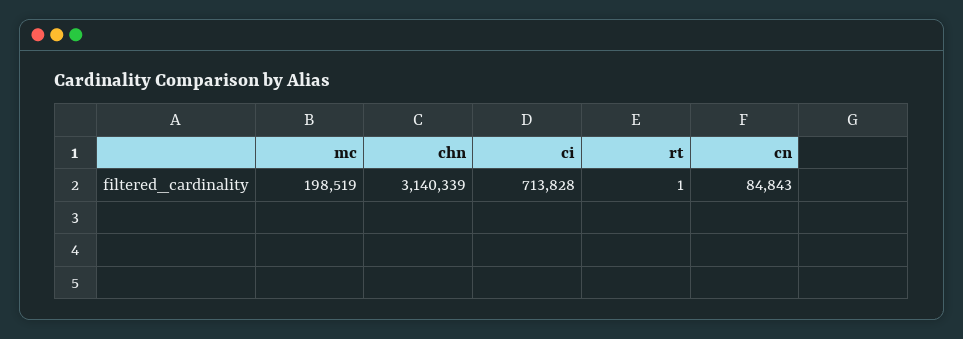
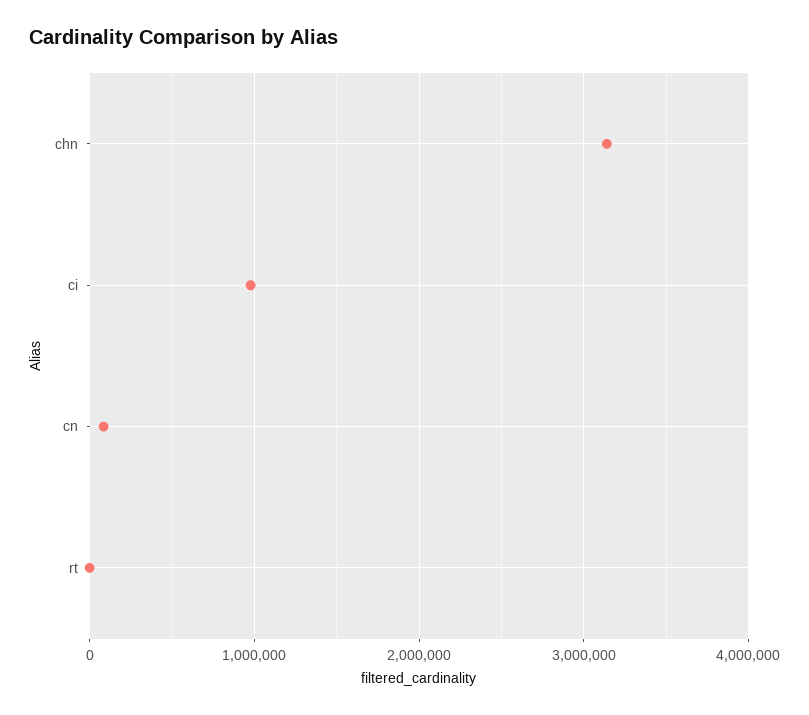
mc: 198519 -> none
ci: 713828 -> 1000000

